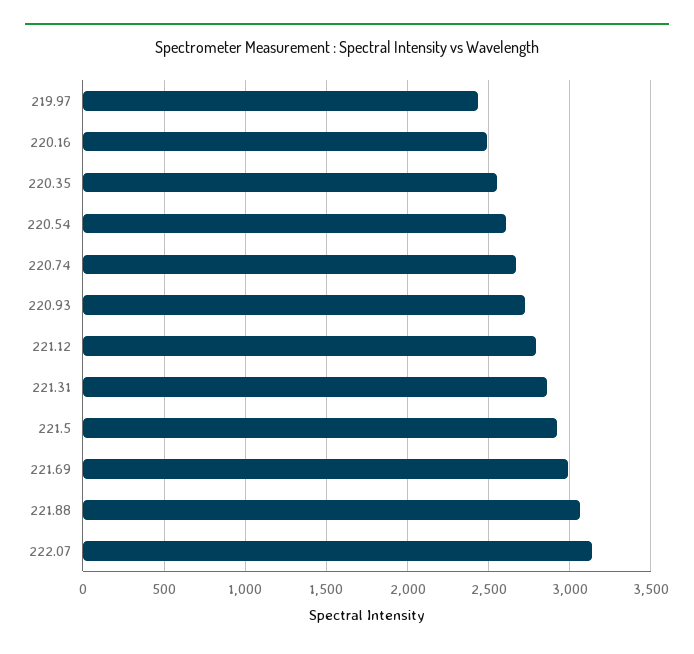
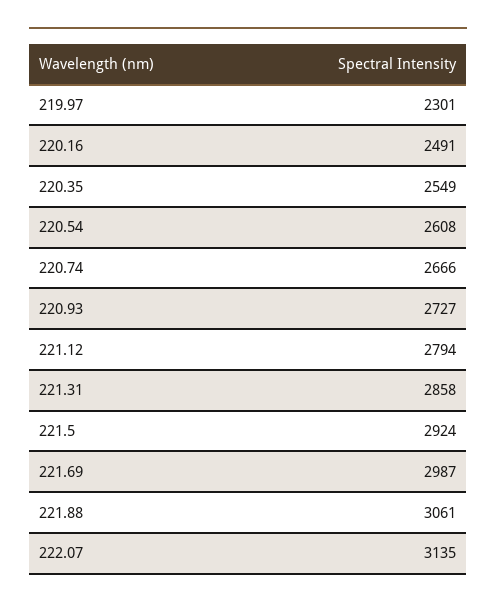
219.97: 2450 -> 2301

